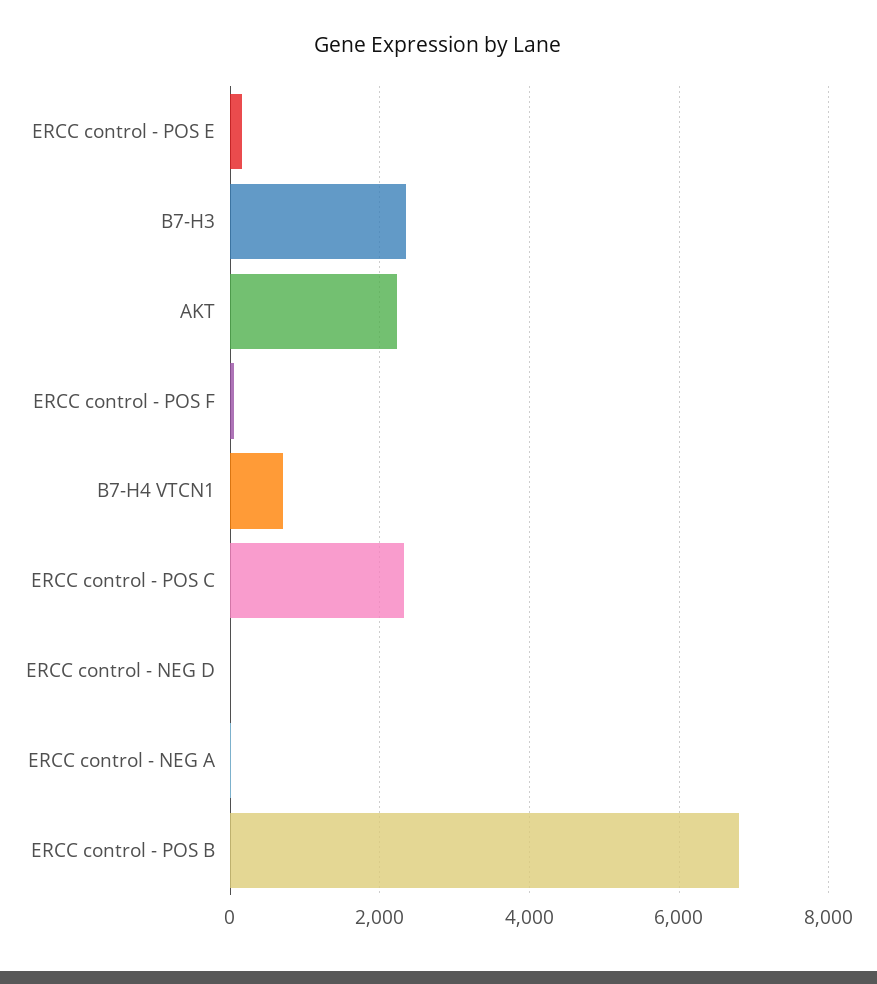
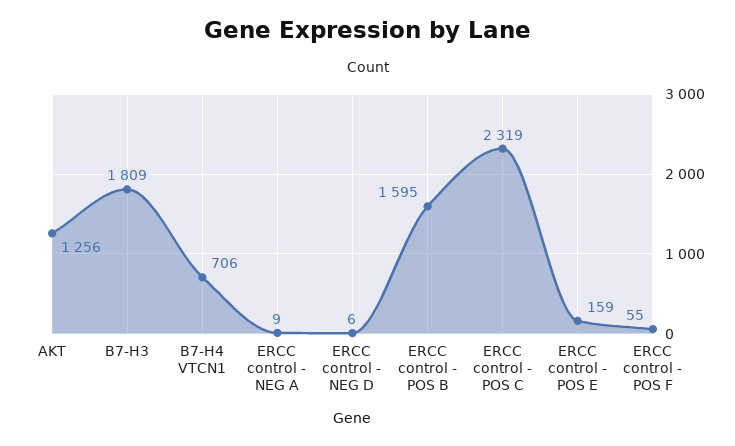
B7-H3: 2400 -> 1809
AKT: 2200 -> 1256
ERCC control - POS B: 6800 -> 1595

